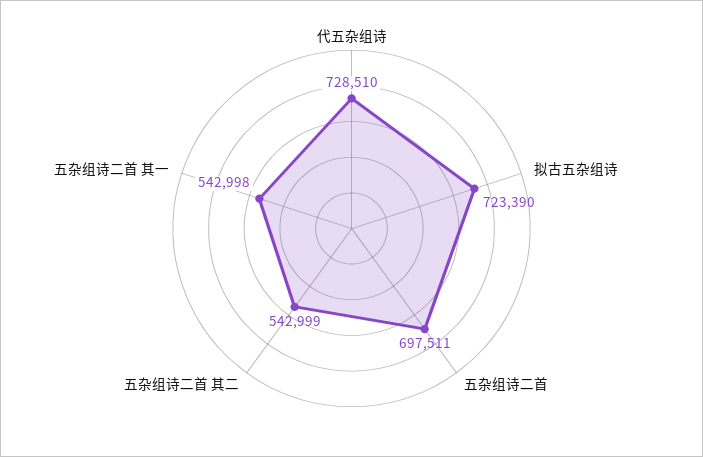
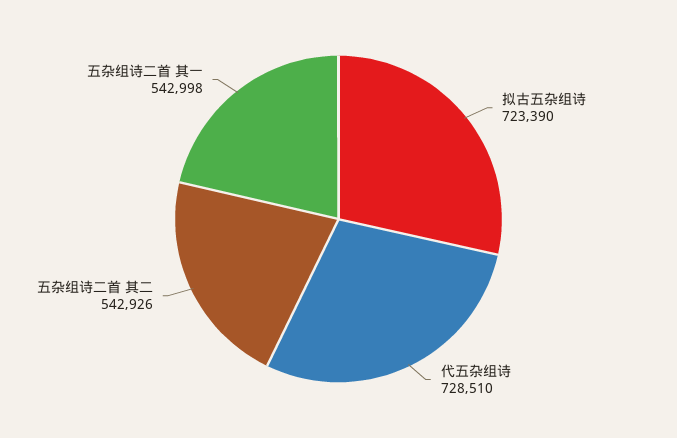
五杂组诗二首: 697511 -> none
五杂组诗二首 其二: 542999 -> 542926

